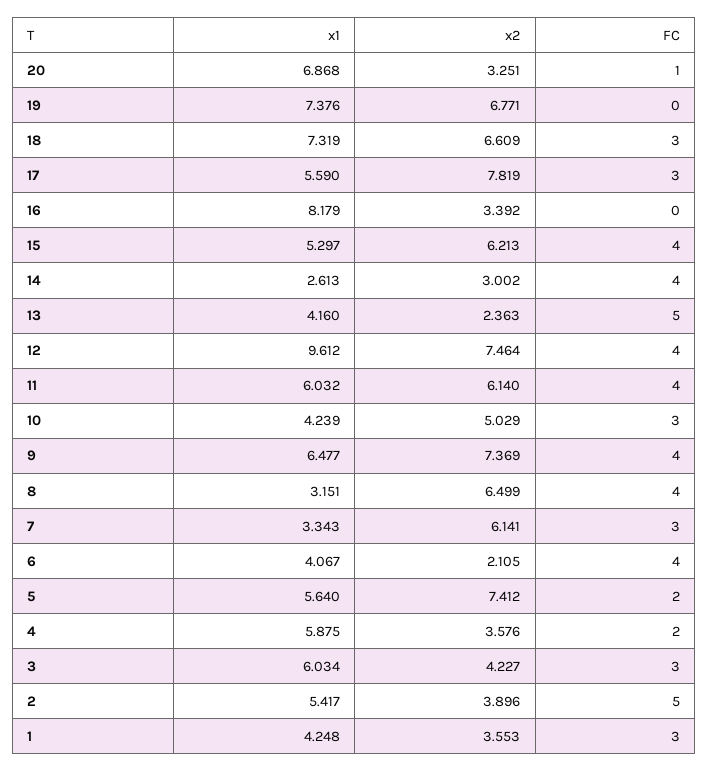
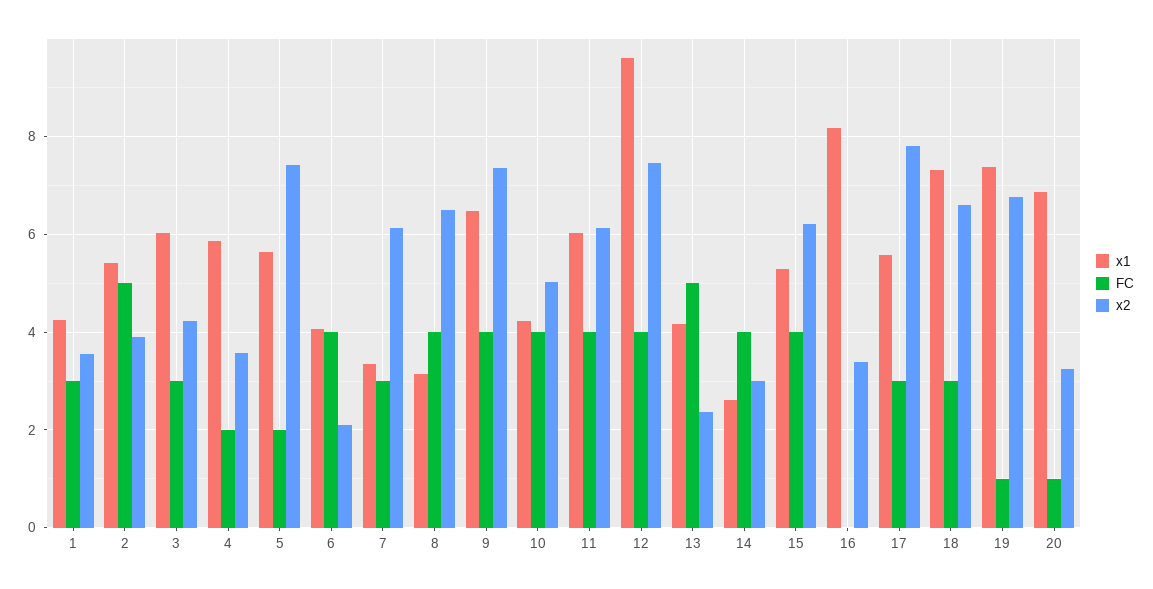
FC, 19: 0 -> 1
FC, 10: 3 -> 4

